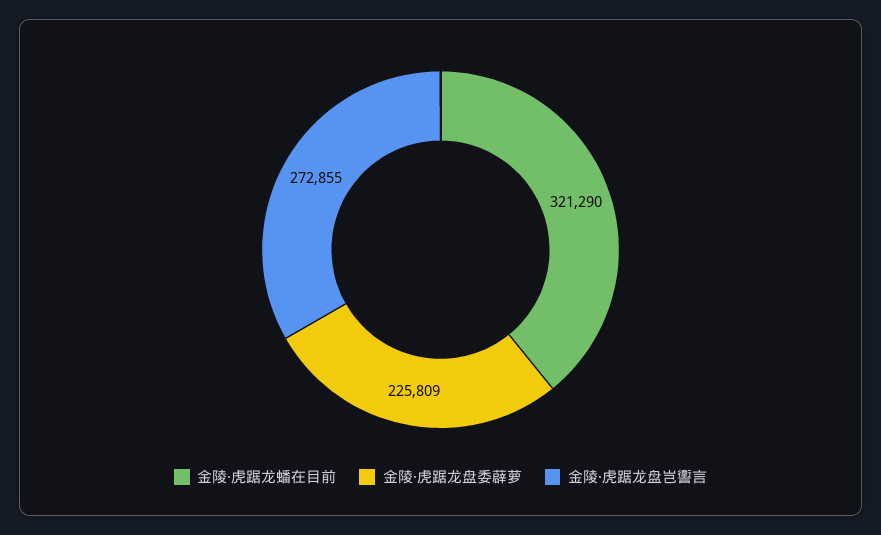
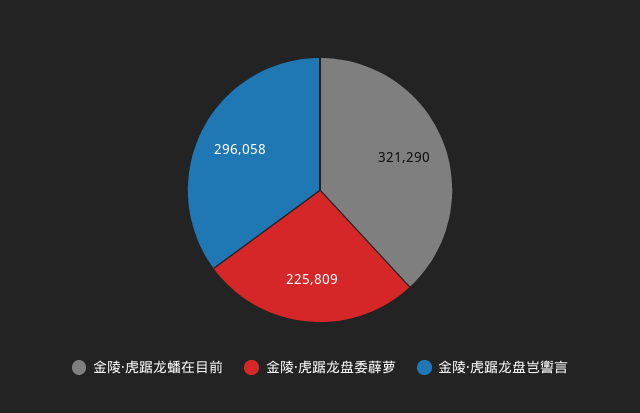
金陵·虎踞龙盘岂讆言: 272855 -> 296058

